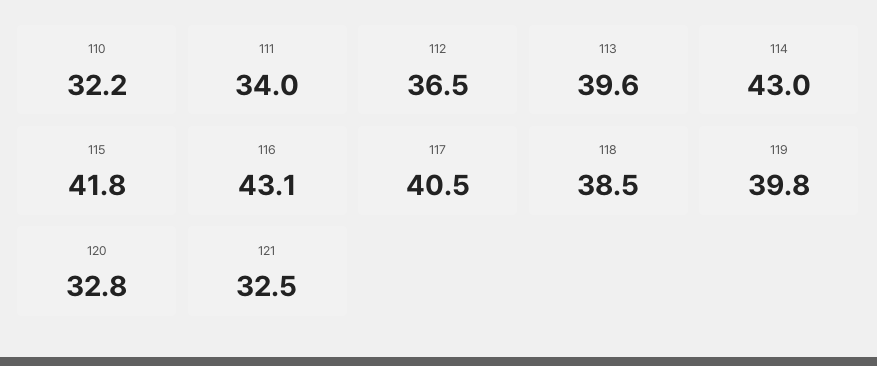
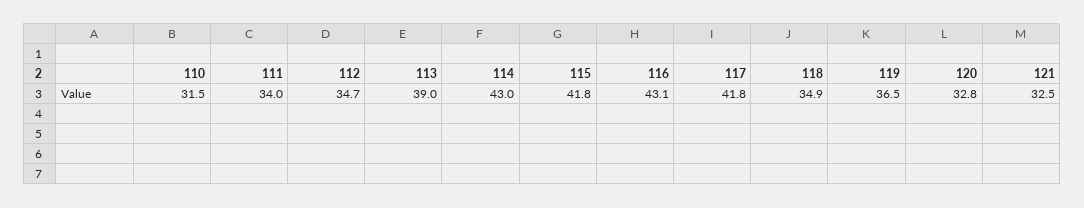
110: 32.2 -> 31.5
112: 36.5 -> 34.7
113: 39.6 -> 39
117: 40.5 -> 41.8
118: 38.5 -> 34.9
119: 39.8 -> 36.5

